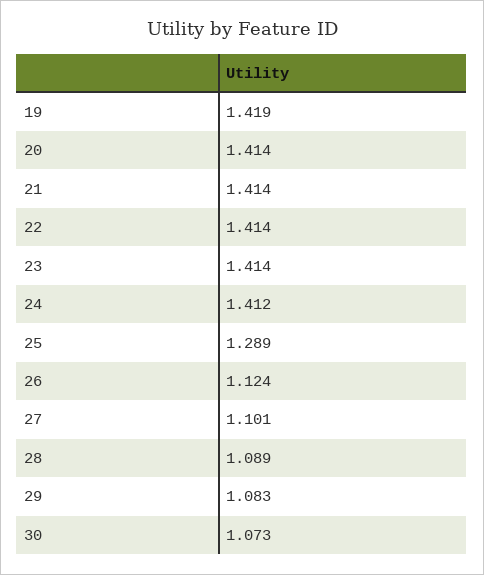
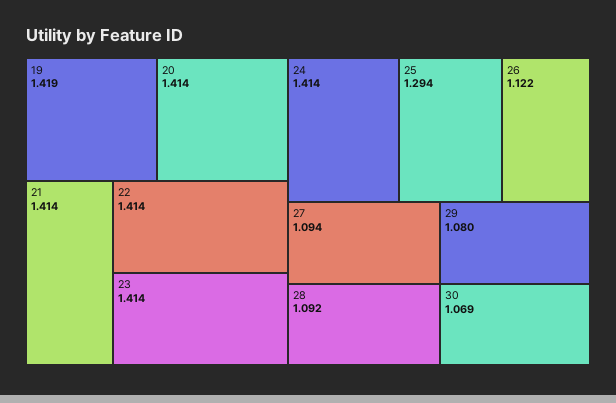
24: 1.412 -> 1.414
25: 1.289 -> 1.294
26: 1.124 -> 1.122
27: 1.101 -> 1.094
28: 1.089 -> 1.092
29: 1.083 -> 1.08
30: 1.073 -> 1.069

